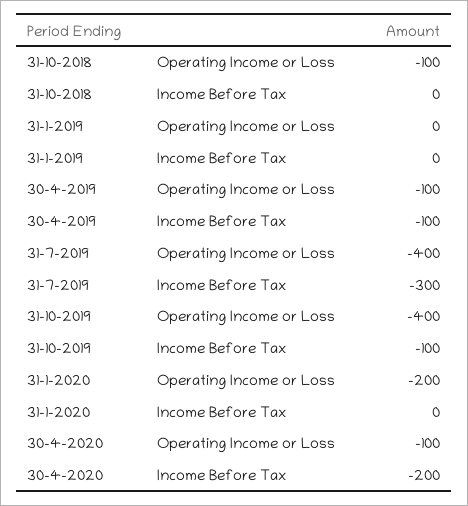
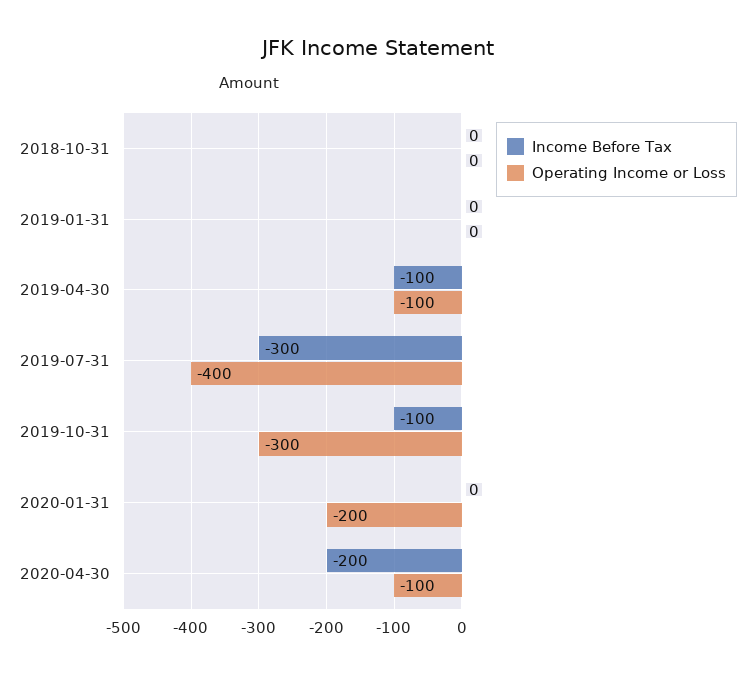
Operating Income or Loss, 31-10-2018: -100 -> 0
Operating Income or Loss, 31-10-2019: -400 -> -300

